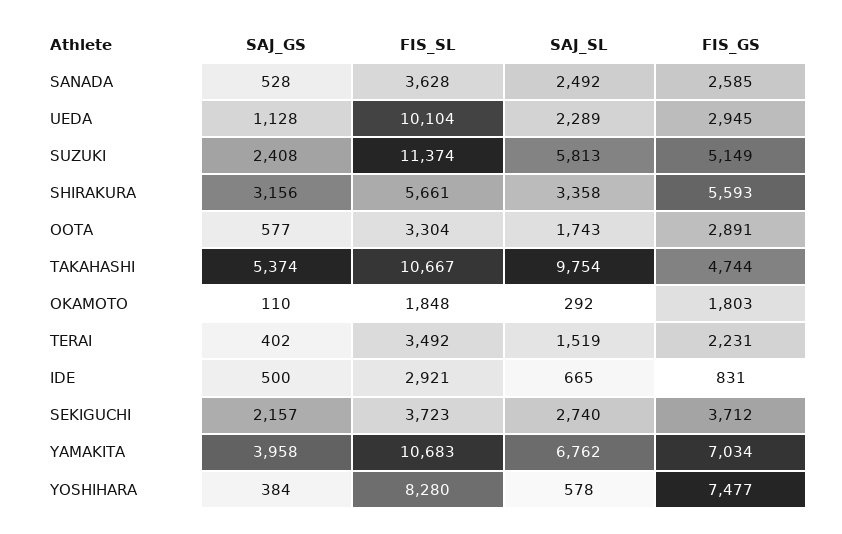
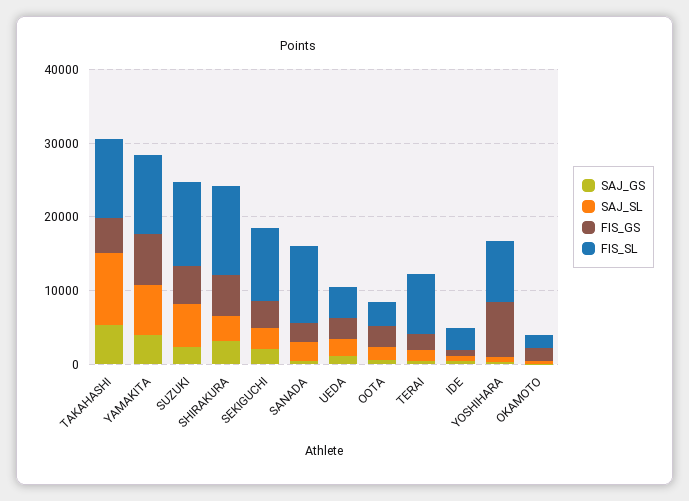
FIS_SL, SANADA: 3628 -> 10000
FIS_SL, UEDA: 10104 -> 4000
FIS_SL, SHIRAKURA: 5661 -> 12000
FIS_SL, TERAI: 3492 -> 8000
FIS_SL, SEKIGUCHI: 3723 -> 10000

